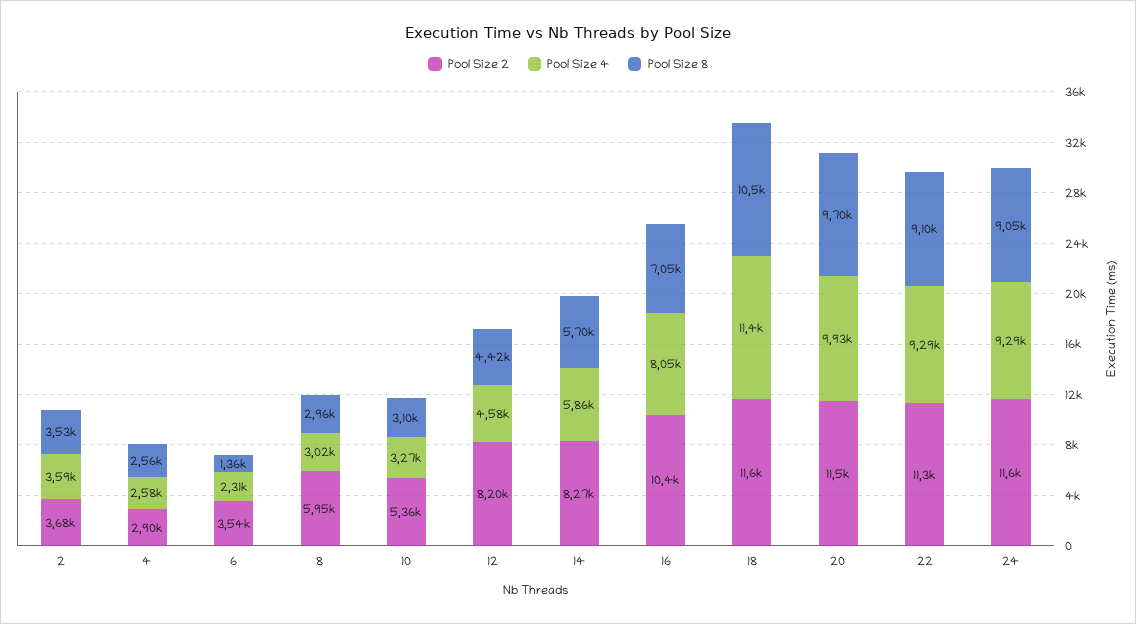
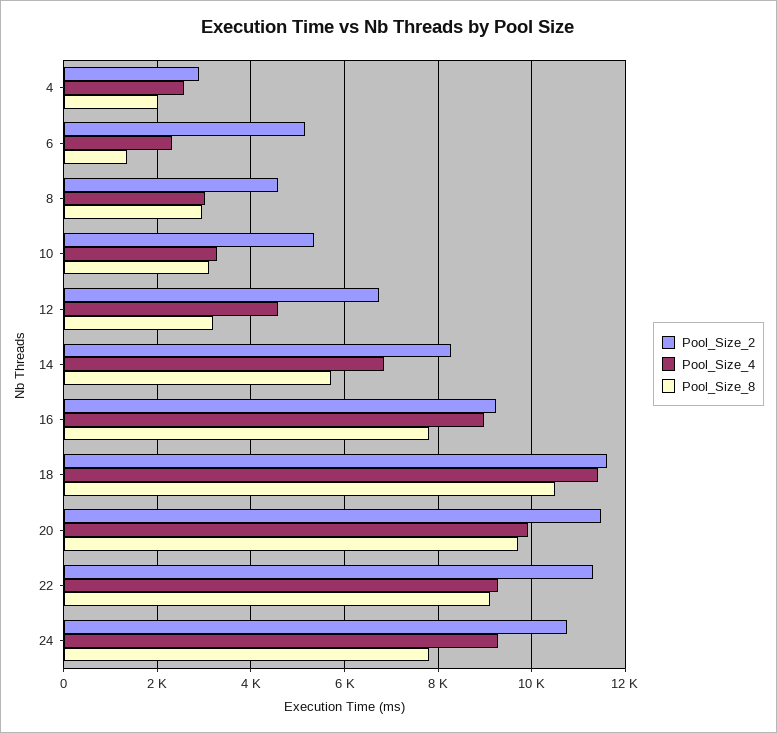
Pool Size 2, 2: 3680 -> none
Pool Size 4, 2: 3590 -> none
Pool Size 8, 2: 3530 -> none
Pool Size 8, 4: 2560 -> 2000
Pool Size 2, 6: 3540 -> 5200
Pool Size 2, 8: 5950 -> 4600
Pool Size 2, 12: 8200 -> 6800
Pool Size 8, 12: 4420 -> 3200
Pool Size 4, 14: 5860 -> 6800
Pool Size 2, 16: 10400 -> 9200
Pool Size 4, 16: 8050 -> 9000
Pool Size 8, 16: 7050 -> 7800
Pool Size 2, 24: 11600 -> 10800
Pool Size 8, 24: 9050 -> 7800

